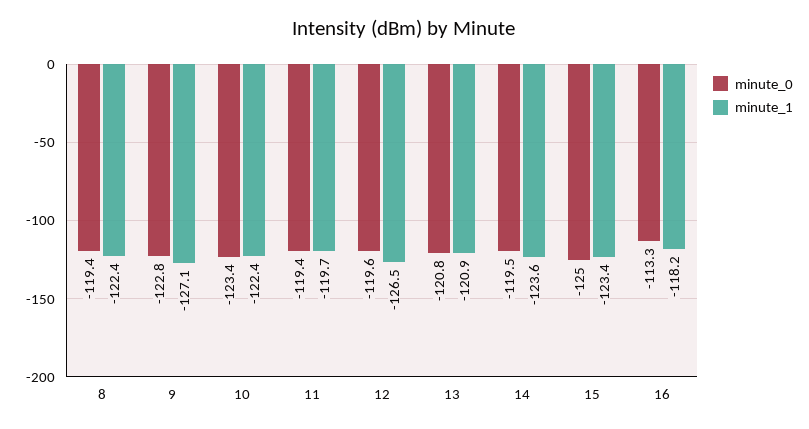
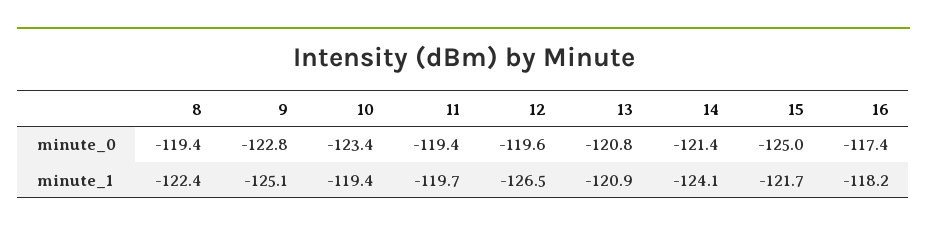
minute_1, 9: -127.1 -> -125.1
minute_1, 10: -122.4 -> -119.4
minute_0, 14: -119.5 -> -121.4
minute_1, 14: -123.6 -> -124.1
minute_1, 15: -123.4 -> -121.7
minute_0, 16: -113.3 -> -117.4

